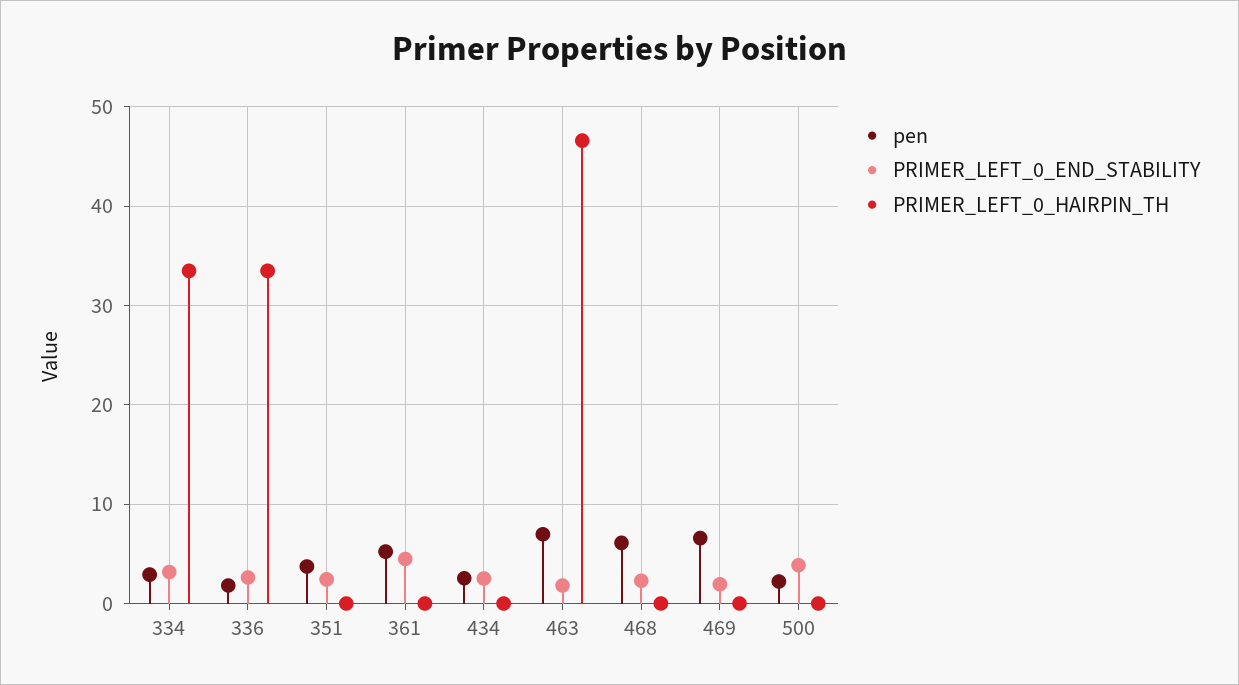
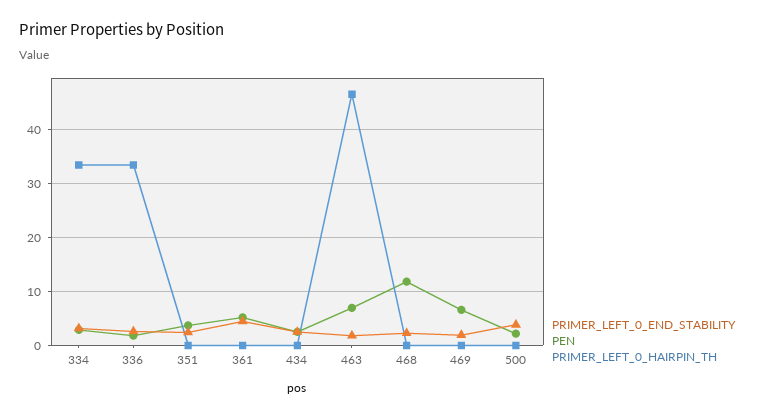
pen, 468: 6 -> 12

